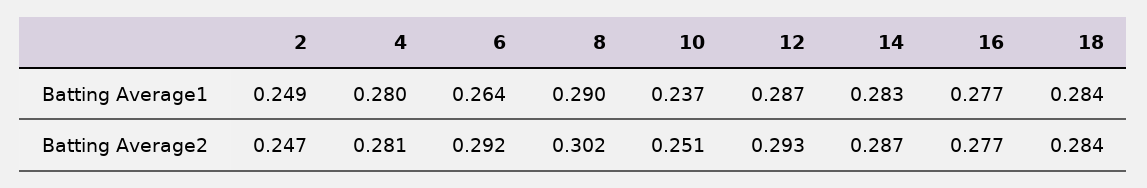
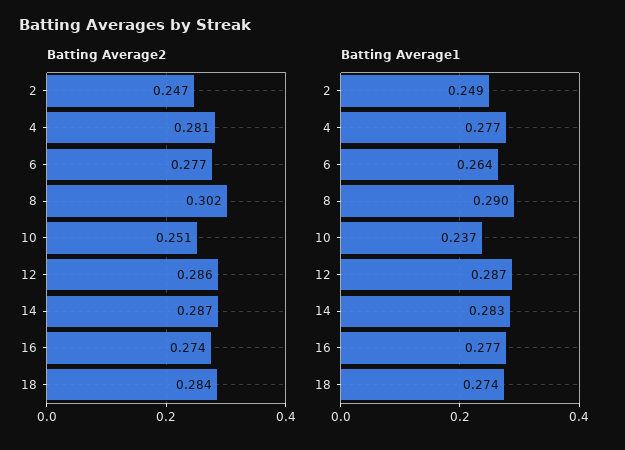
Batting Average1, 4: 0.28 -> 0.277
Batting Average1, 18: 0.284 -> 0.274
Batting Average2, 6: 0.292 -> 0.277
Batting Average2, 12: 0.293 -> 0.286
Batting Average2, 16: 0.277 -> 0.274

